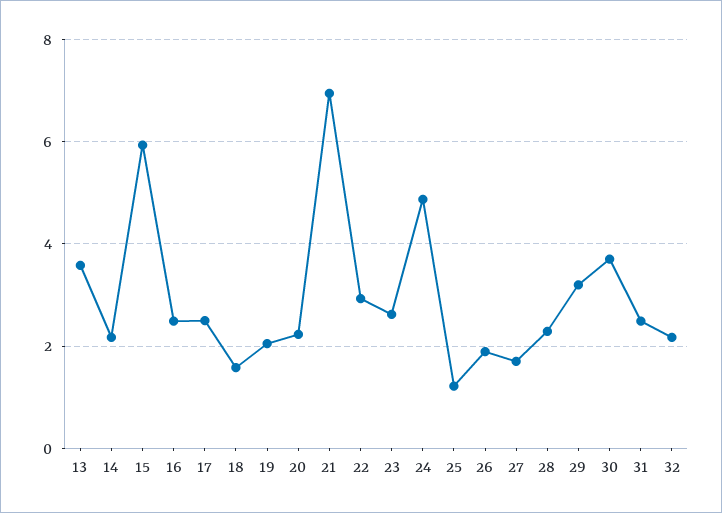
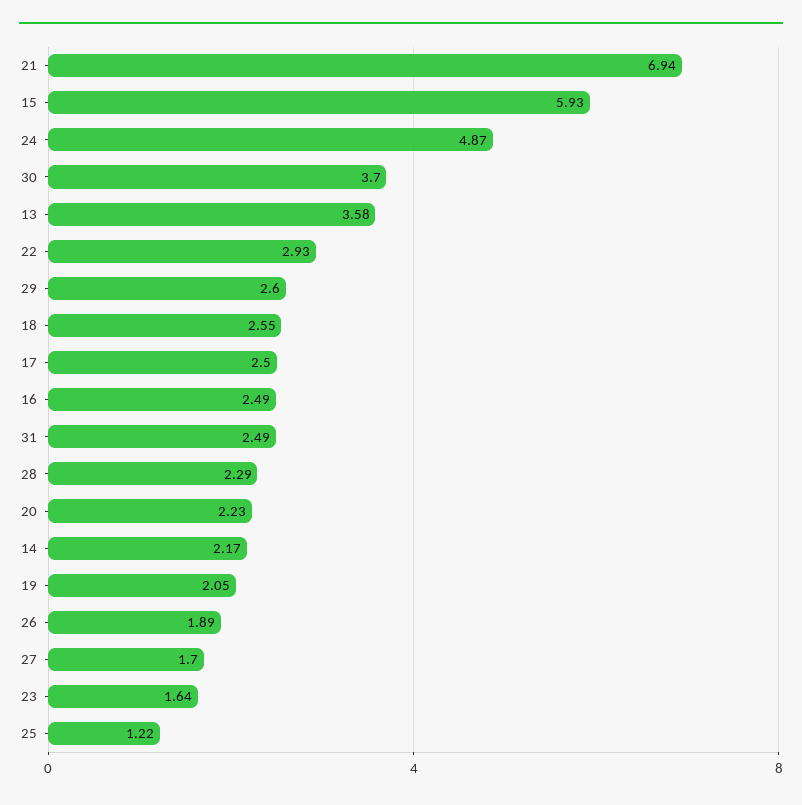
18: 1.6 -> 2.55
23: 2.6 -> 1.64
29: 3.2 -> 2.6
32: 2.2 -> none

